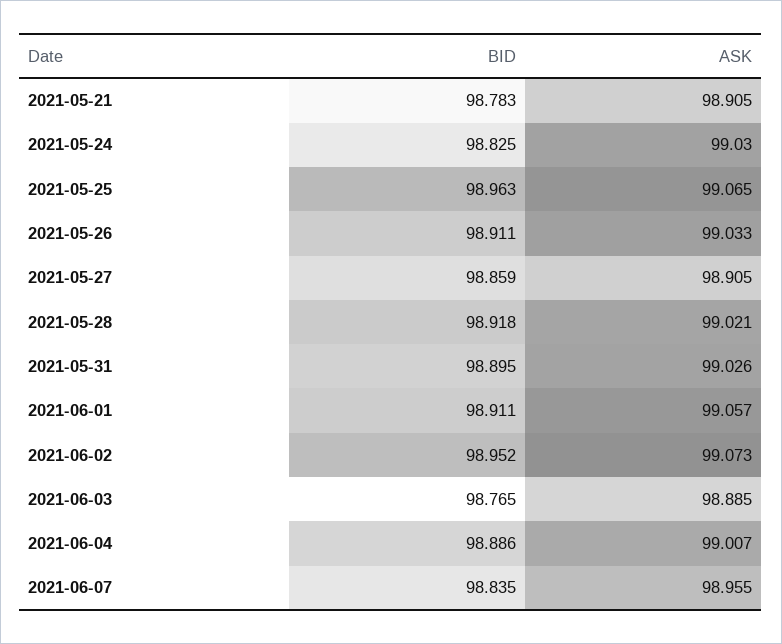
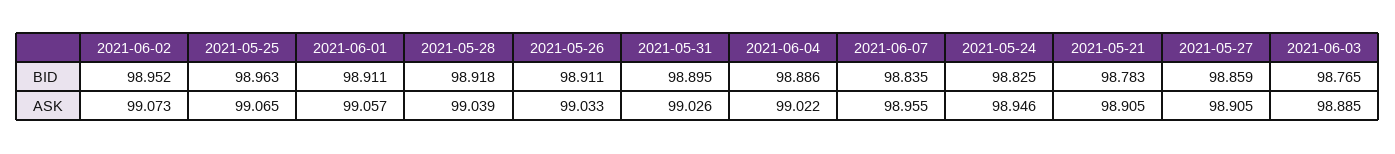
ASK, 2021-05-24: 99.03 -> 98.946
ASK, 2021-05-28: 99.021 -> 99.039
ASK, 2021-06-04: 99.007 -> 99.022

